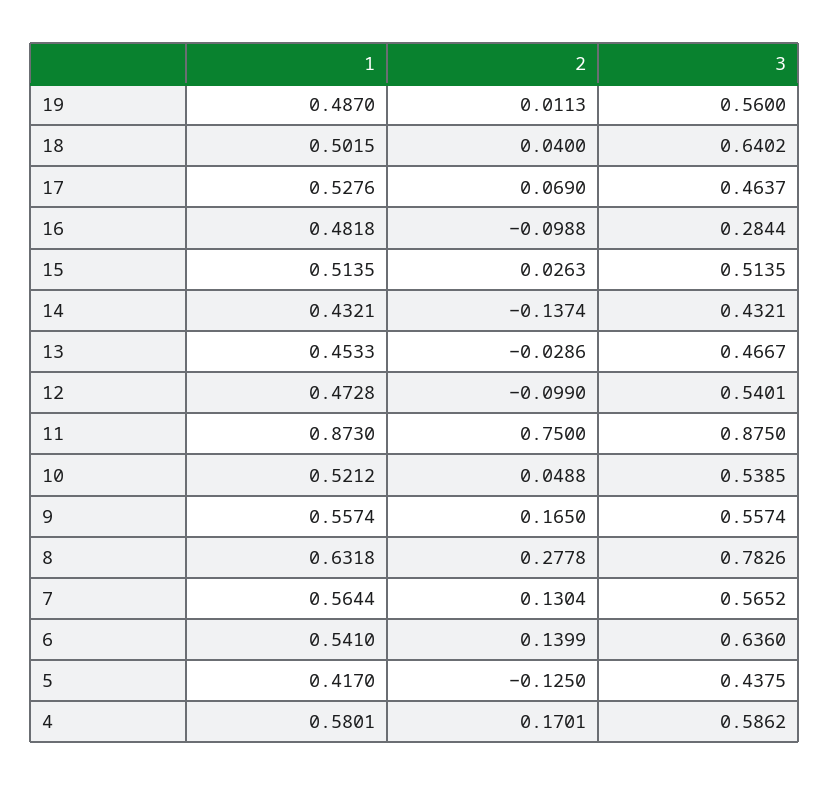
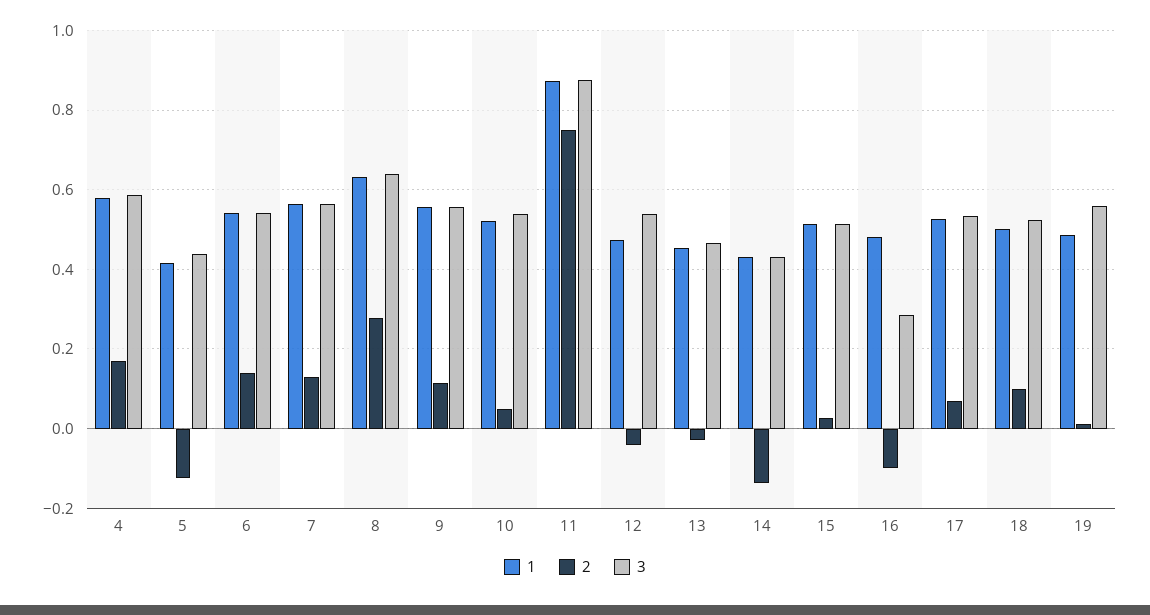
2, 18: 0.04 -> 0.1
3, 18: 0.6402 -> 0.52
3, 17: 0.4637 -> 0.54
2, 12: -0.099 -> -0.04
2, 9: 0.165 -> 0.12
3, 8: 0.7826 -> 0.64
3, 6: 0.636 -> 0.54

